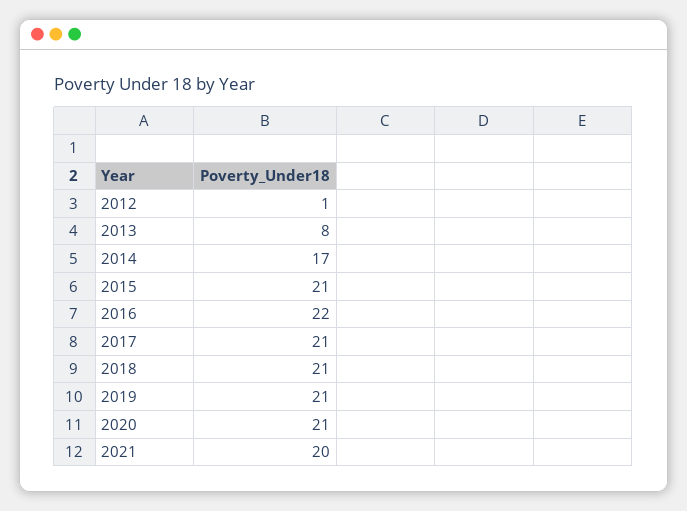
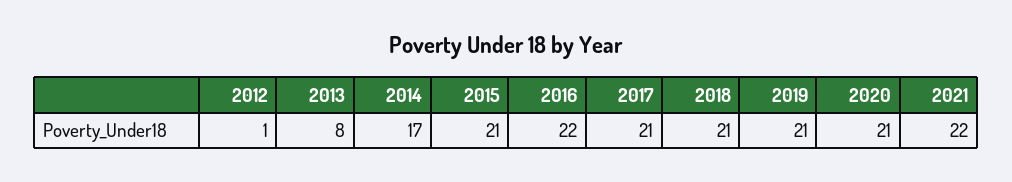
2021: 20 -> 22

